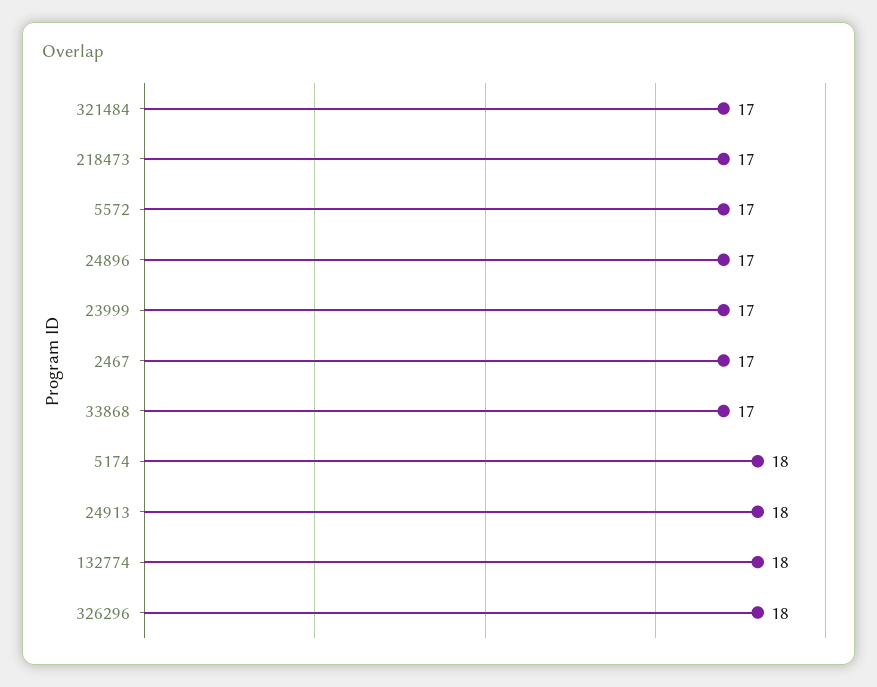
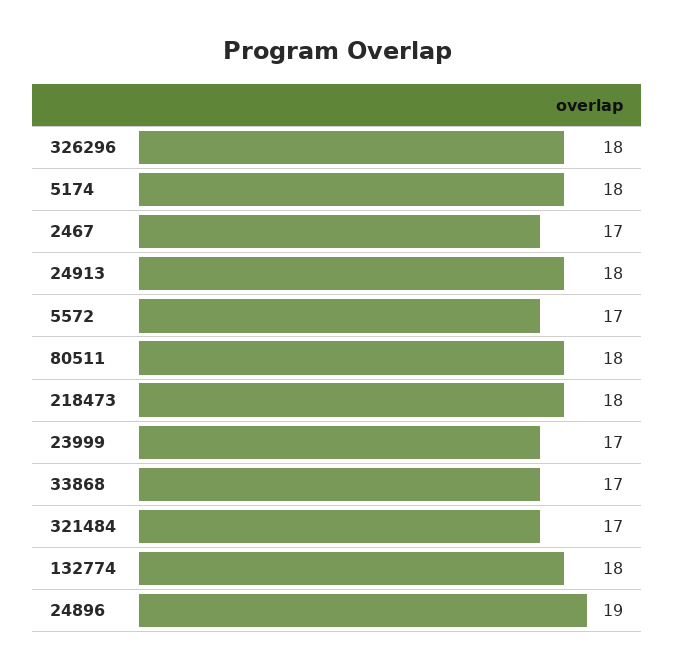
218473: 17 -> 18
24896: 17 -> 19
80511: none -> 18

